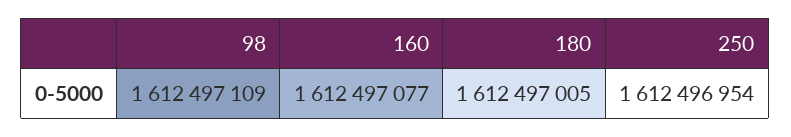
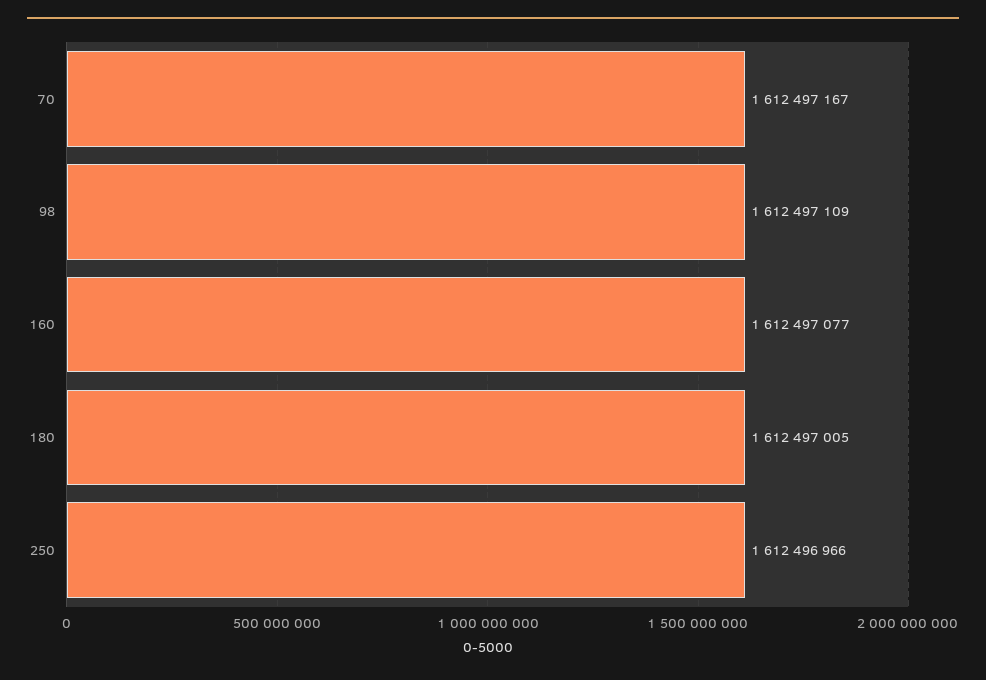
250: 1612496954 -> 1612496966
70: none -> 1612497167

